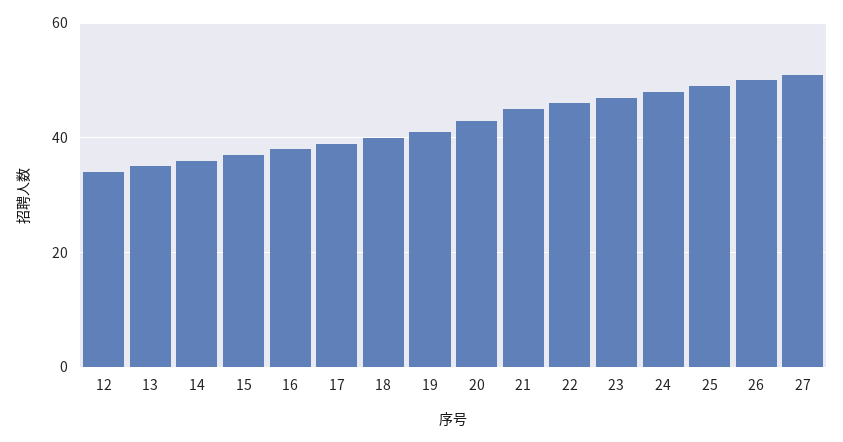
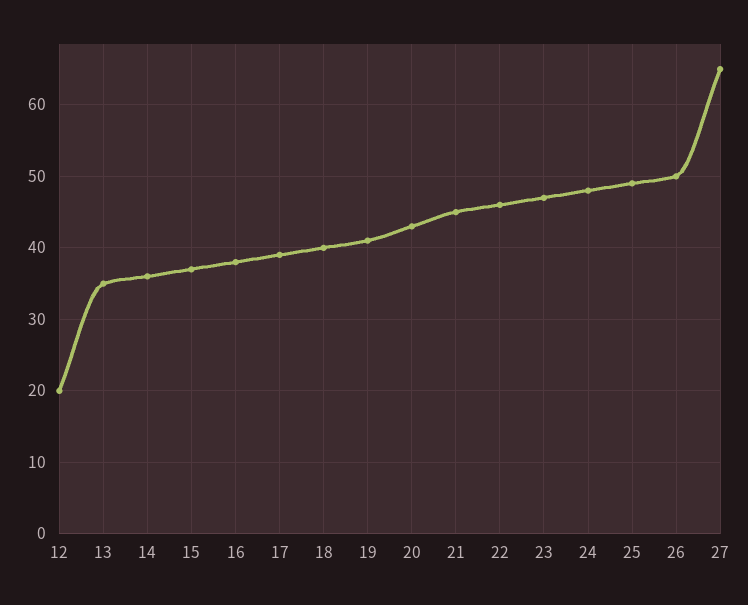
12: 35 -> 20
27: 50 -> 65

